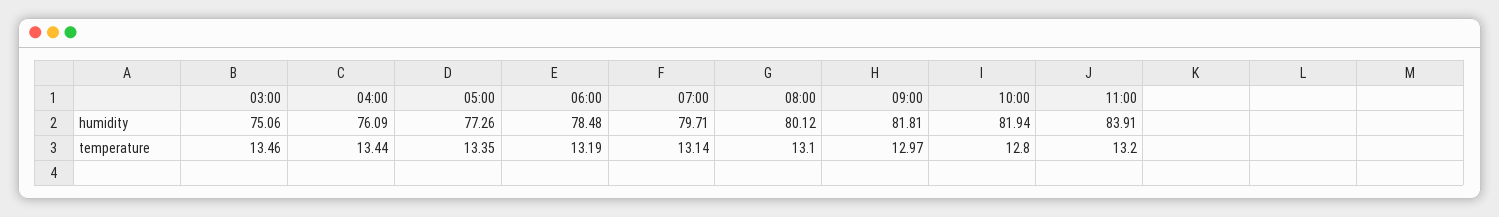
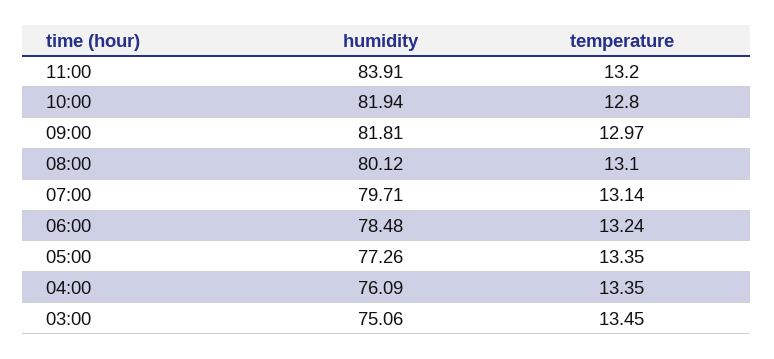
03:00, temperature: 13.46 -> 13.45
04:00, temperature: 13.44 -> 13.35
06:00, temperature: 13.19 -> 13.24

